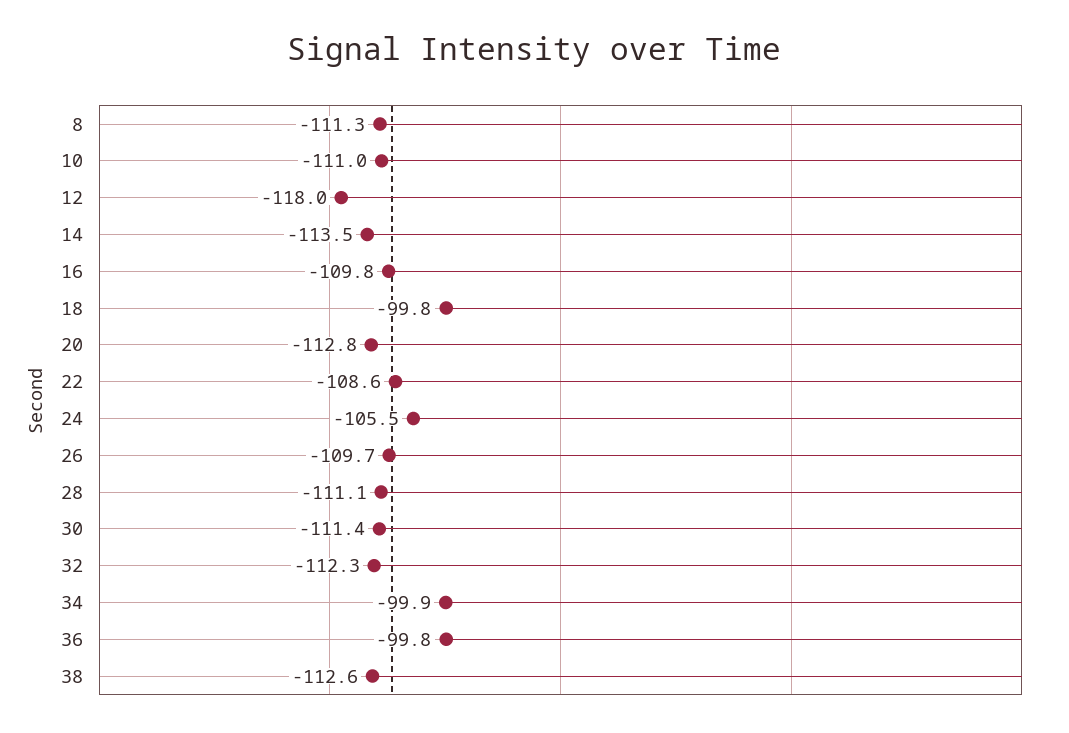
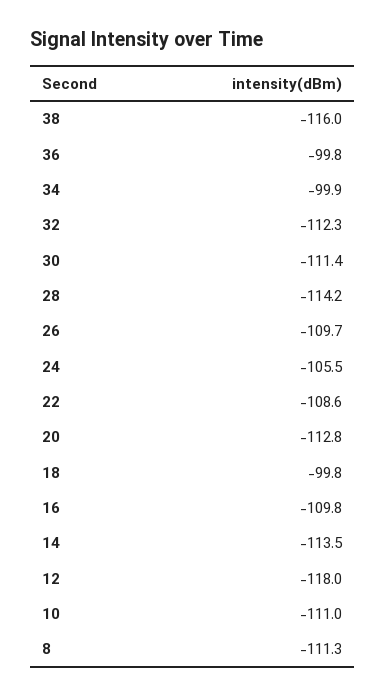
28: -111.1 -> -114.2
38: -112.6 -> -116

